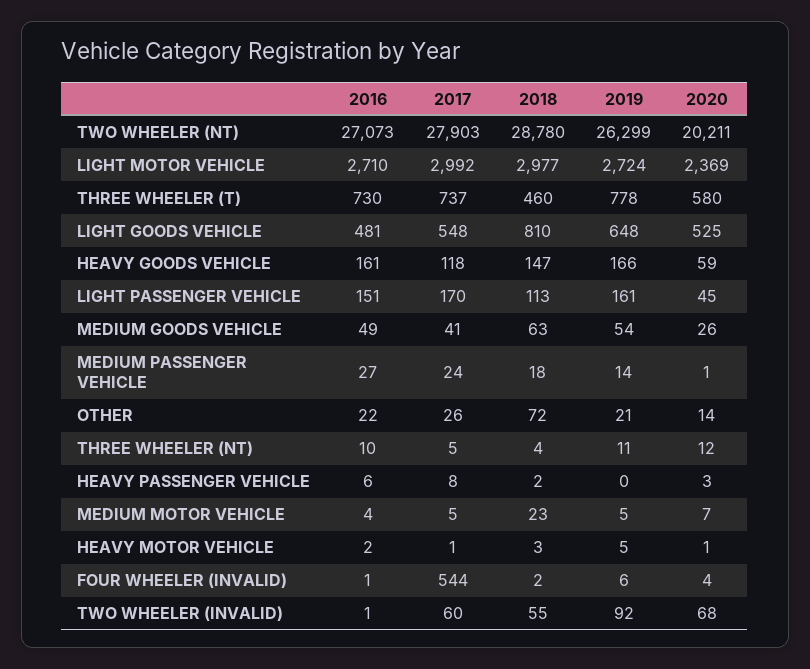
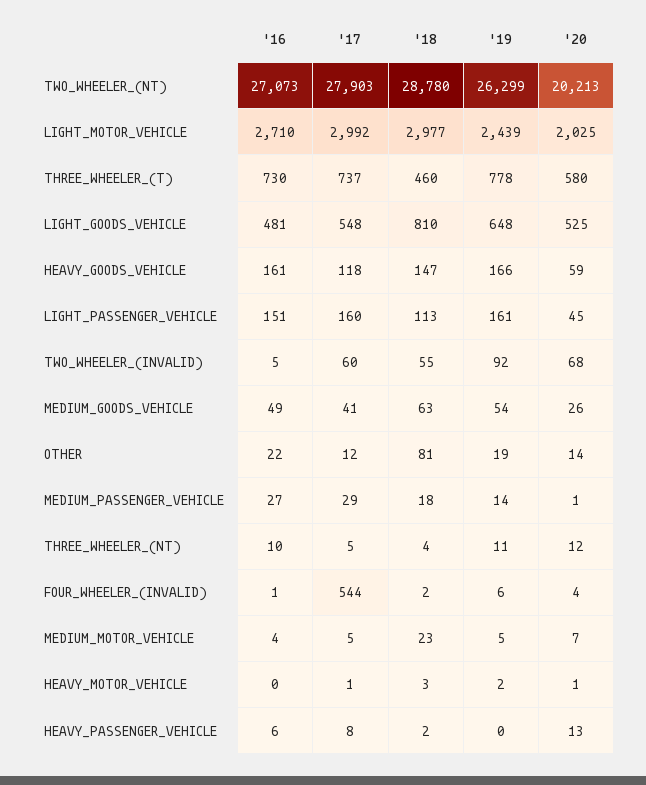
2020, TWO WHEELER (NT): 20211 -> 20213
2019, LIGHT MOTOR VEHICLE: 2724 -> 2439
2020, LIGHT MOTOR VEHICLE: 2369 -> 2025
2017, LIGHT PASSENGER VEHICLE: 170 -> 160
2017, MEDIUM PASSENGER VEHICLE: 24 -> 29
2017, OTHER: 26 -> 12
2018, OTHER: 72 -> 81
2019, OTHER: 21 -> 19
2020, HEAVY PASSENGER VEHICLE: 3 -> 13
2016, HEAVY MOTOR VEHICLE: 2 -> 0
2019, HEAVY MOTOR VEHICLE: 5 -> 2
2016, TWO WHEELER (INVALID): 1 -> 5

